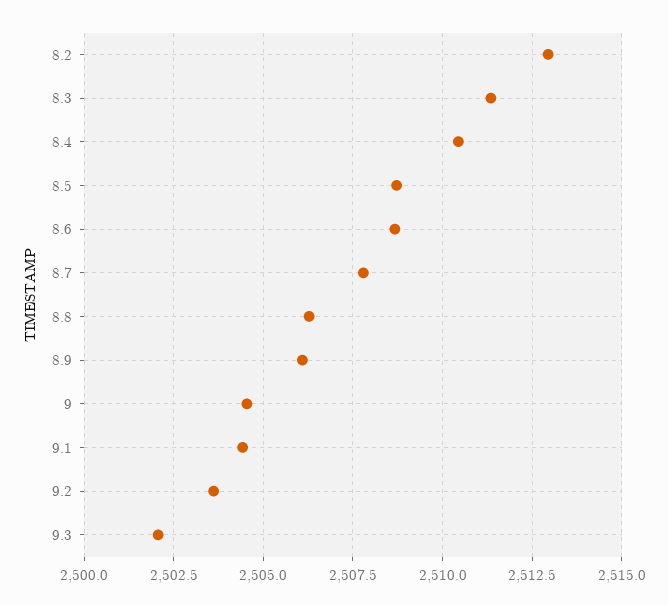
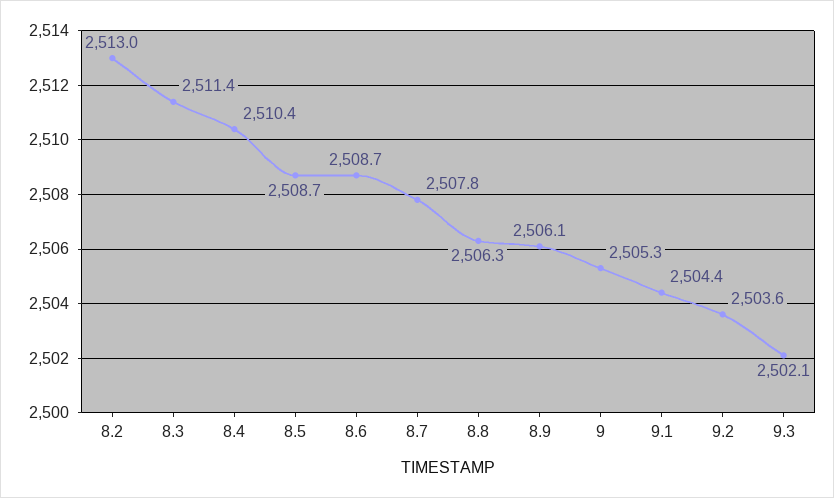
9: 2504.5 -> 2505.3

